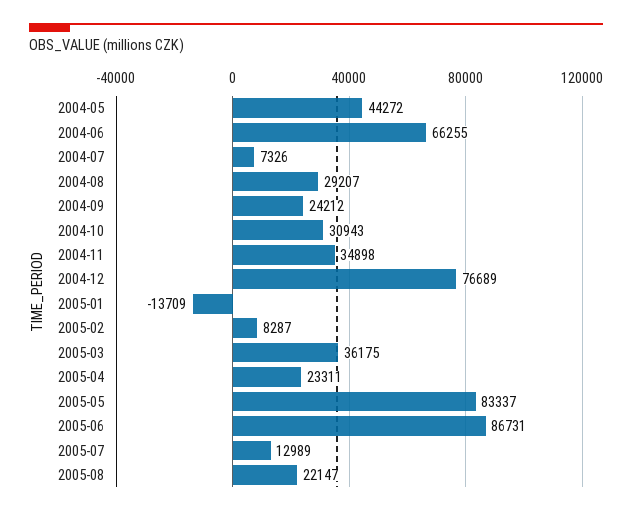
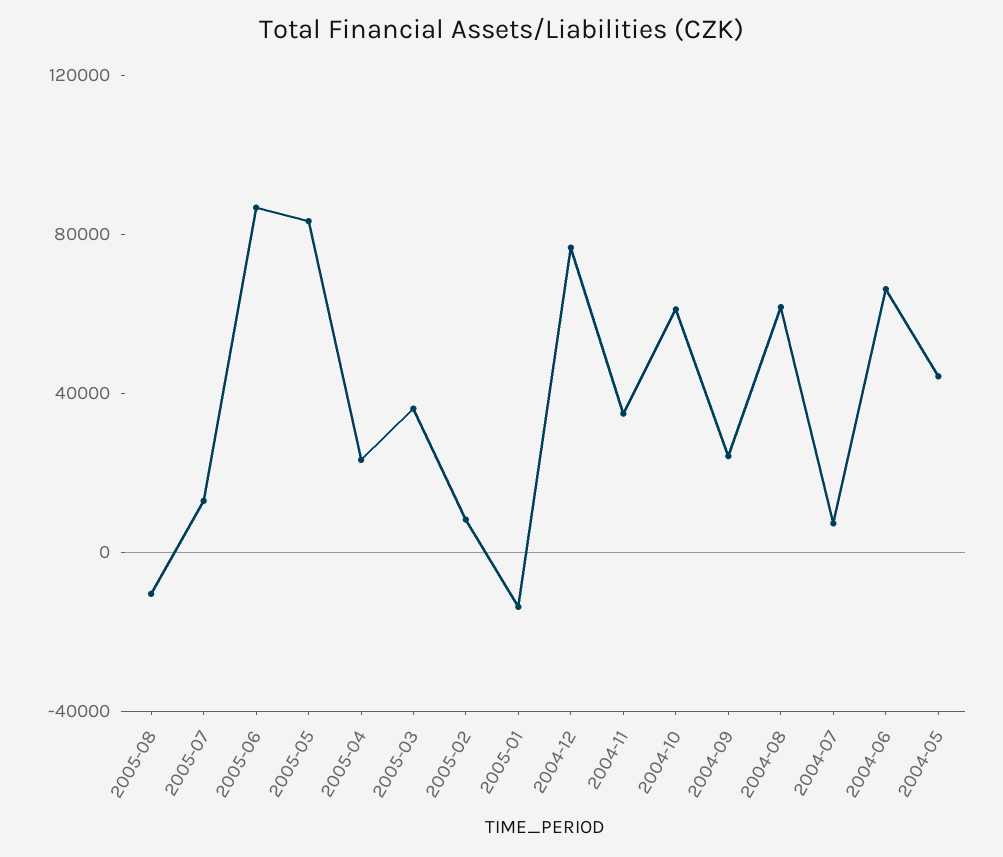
2004-08: 29207 -> 60000
2004-10: 30943 -> 60000
2005-08: 22147 -> -10000

